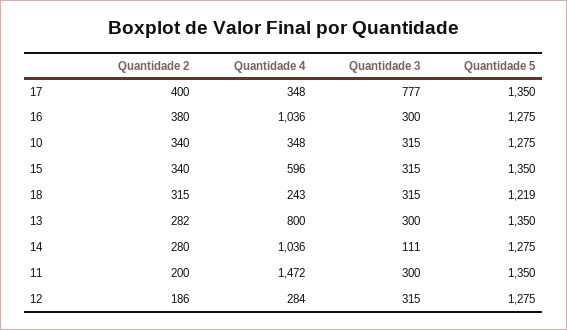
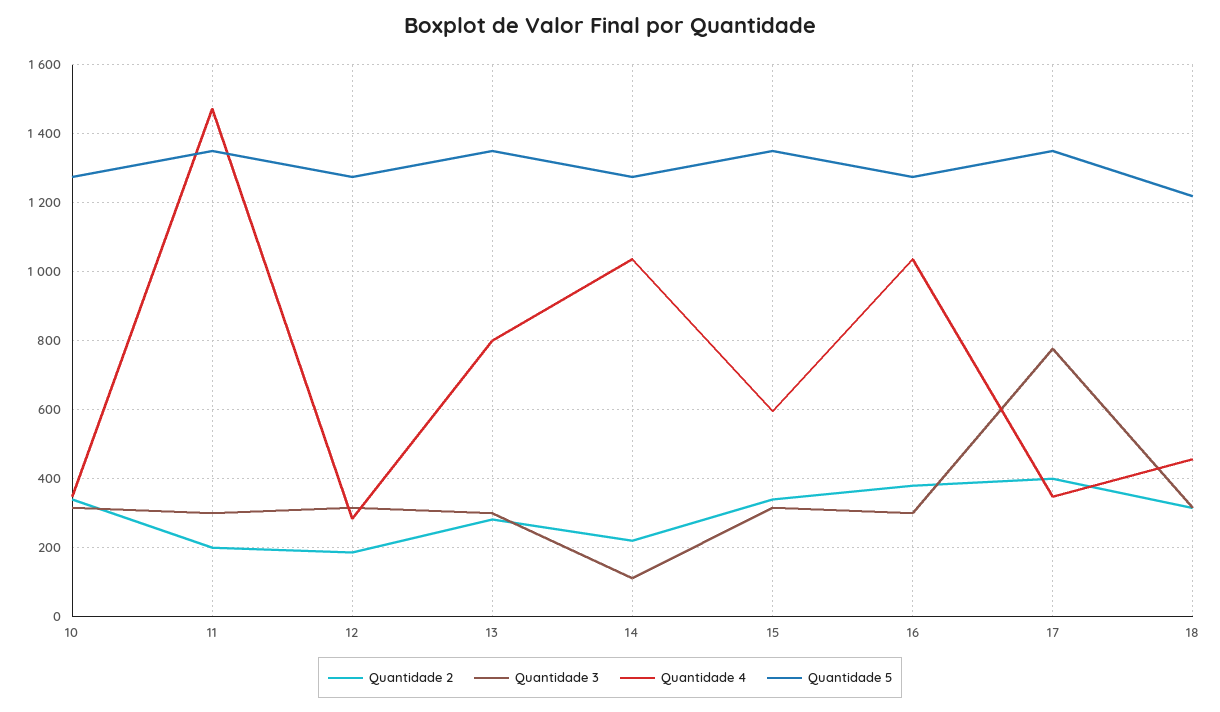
Quantidade 4, 18: 243 -> 460
Quantidade 2, 14: 280 -> 220

